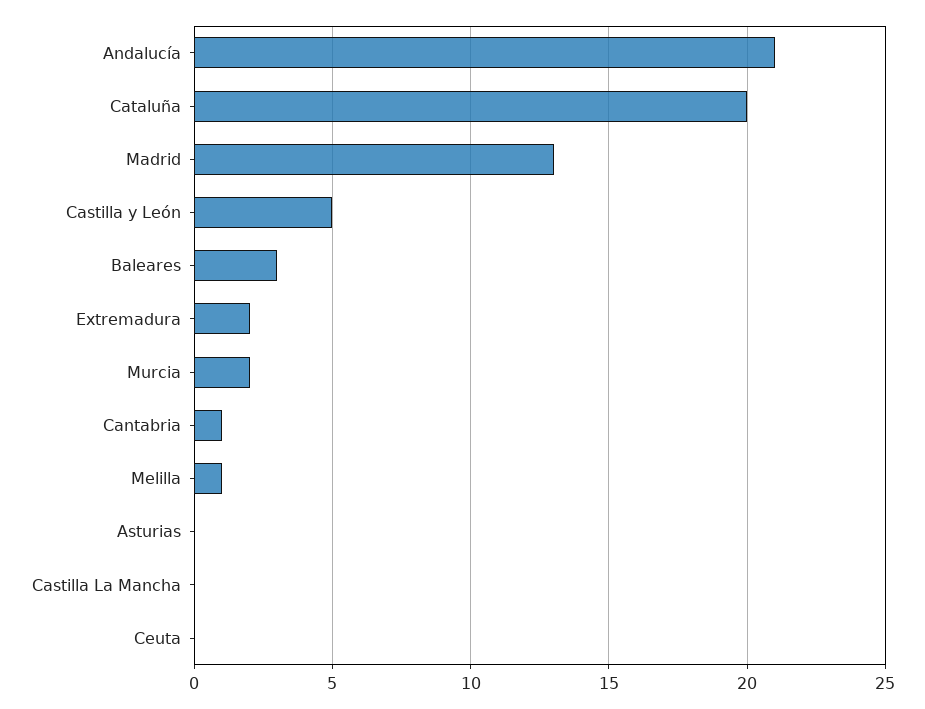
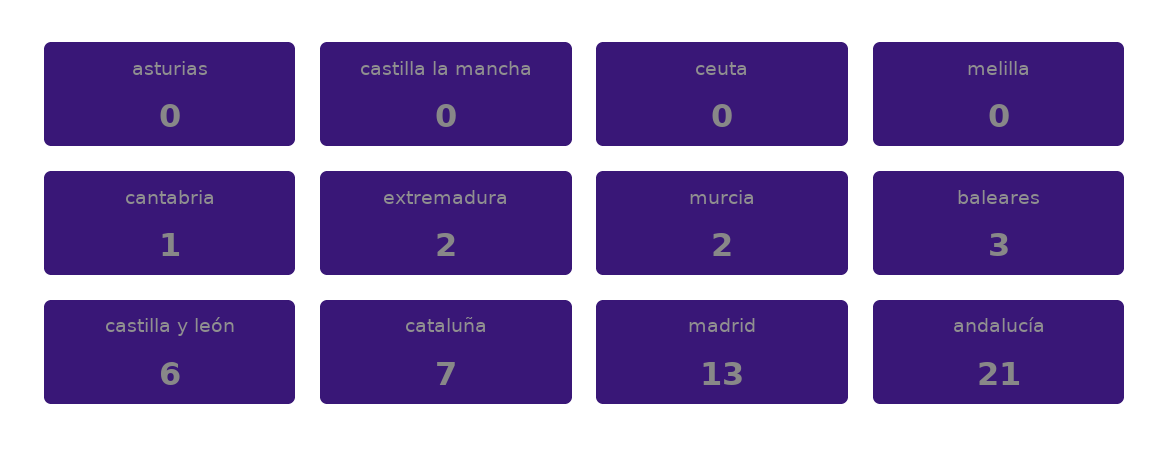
Cataluña: 20 -> 7
Castilla y León: 5 -> 6
Melilla: 1 -> 0

